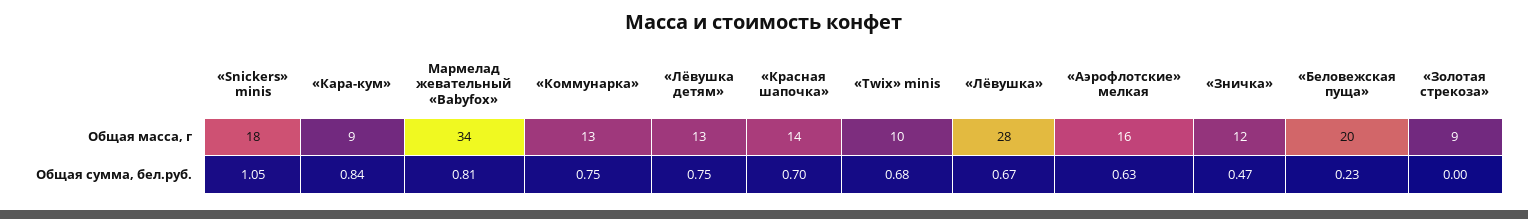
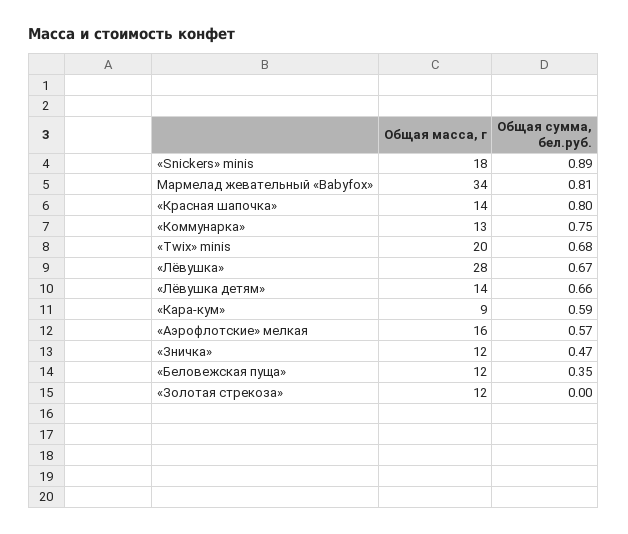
«Лёвушка детям», Общая масса, г: 13 -> 14
«Twix» minis, Общая масса, г: 10 -> 20
«Беловежская пуща», Общая масса, г: 20 -> 12
«Золотая стрекоза», Общая масса, г: 9 -> 12
«Snickers» minis, Общая сумма, бел.руб.: 1.05 -> 0.89
«Кара-кум», Общая сумма, бел.руб.: 0.84 -> 0.59
«Лёвушка детям», Общая сумма, бел.руб.: 0.75 -> 0.66
«Красная шапочка», Общая сумма, бел.руб.: 0.7 -> 0.8
«Аэрофлотские» мелкая, Общая сумма, бел.руб.: 0.63 -> 0.57
«Беловежская пуща», Общая сумма, бел.руб.: 0.23 -> 0.35

